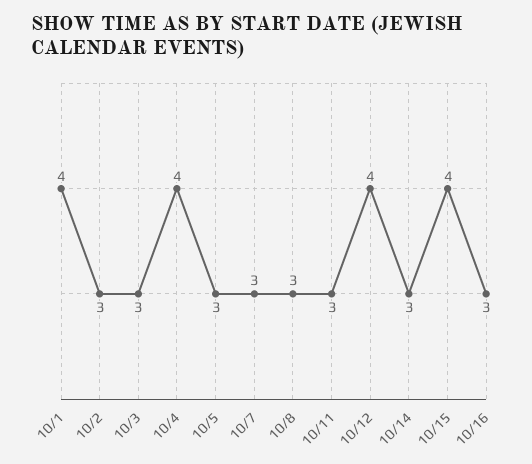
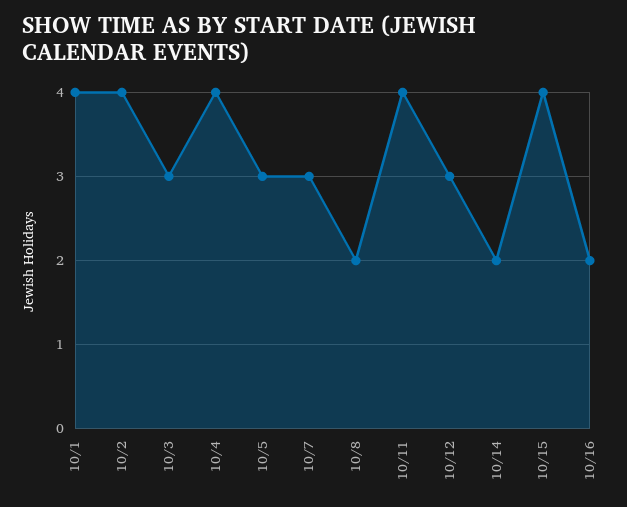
10/2: 3 -> 4
10/8: 3 -> 2
10/11: 3 -> 4
10/12: 4 -> 3
10/14: 3 -> 2
10/16: 3 -> 2

